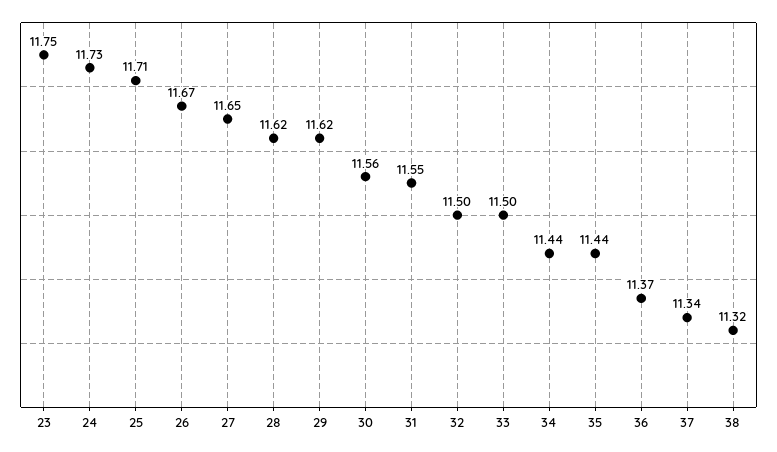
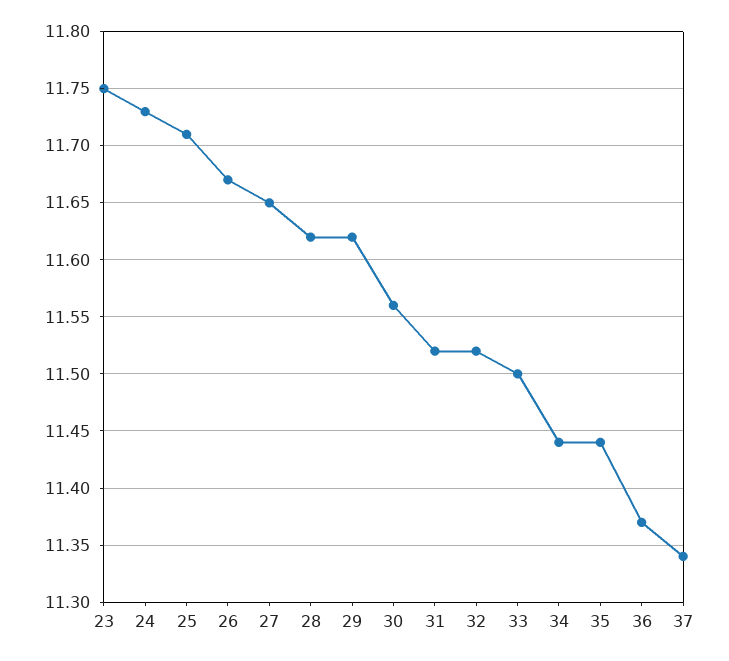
31: 11.55 -> 11.52
32: 11.5 -> 11.52
38: 11.32 -> none

